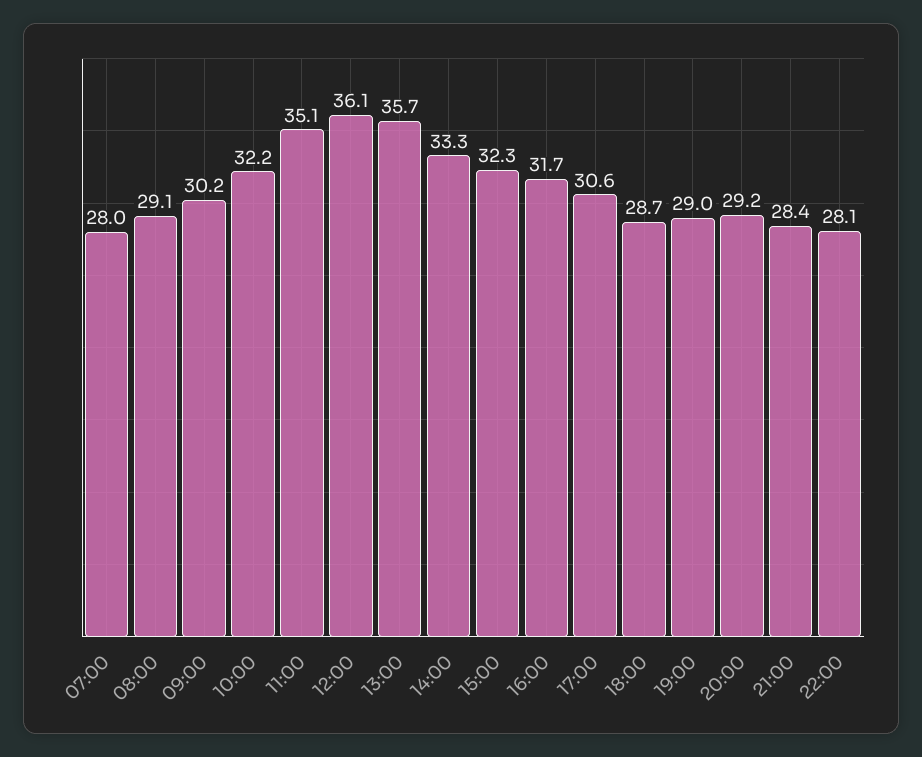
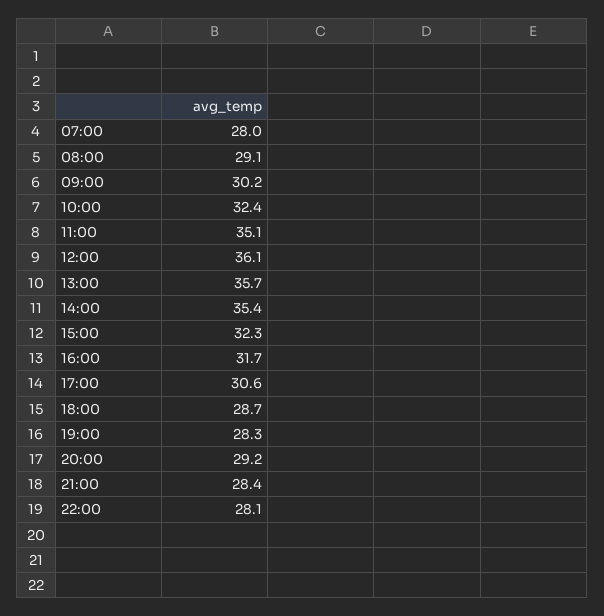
10:00: 32.2 -> 32.4
14:00: 33.3 -> 35.4
19:00: 29 -> 28.3

